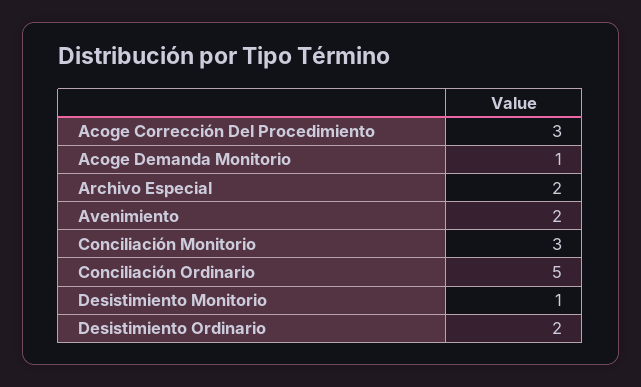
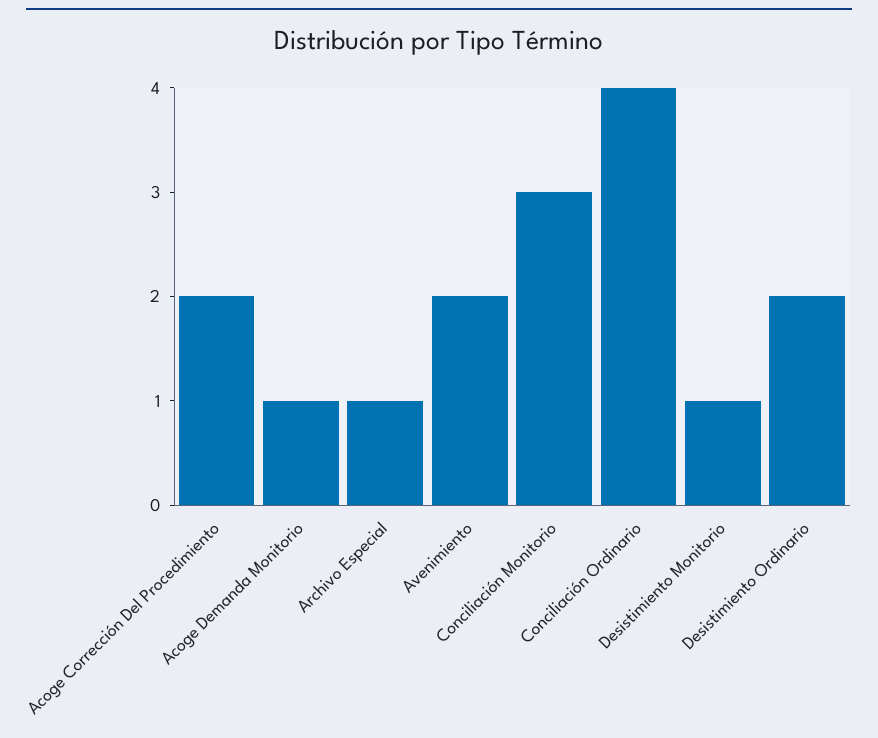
Acoge Corrección Del Procedimiento: 3 -> 2
Archivo Especial: 2 -> 1
Conciliación Ordinario: 5 -> 4

